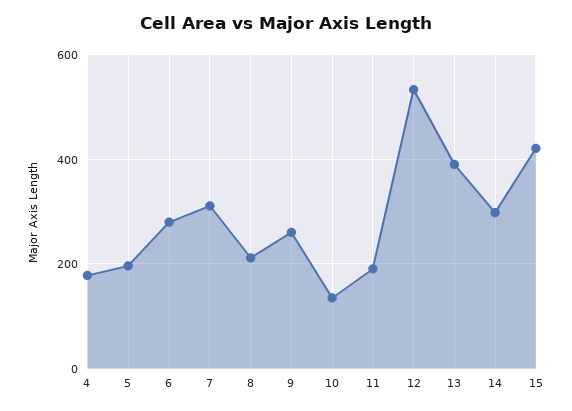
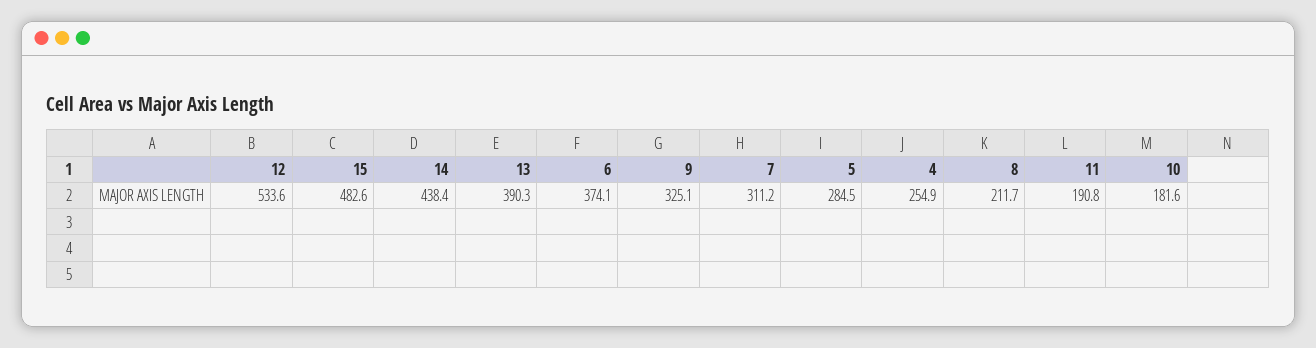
4: 180 -> 254.9
5: 200 -> 284.5
6: 280 -> 374.1
9: 260 -> 325.1
10: 140 -> 181.6
14: 300 -> 438.4
15: 420 -> 482.6

